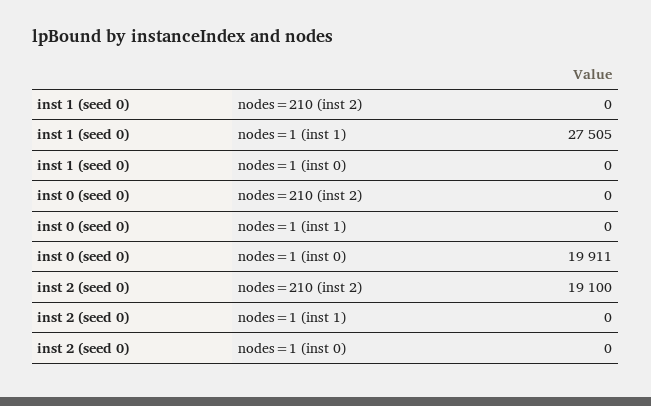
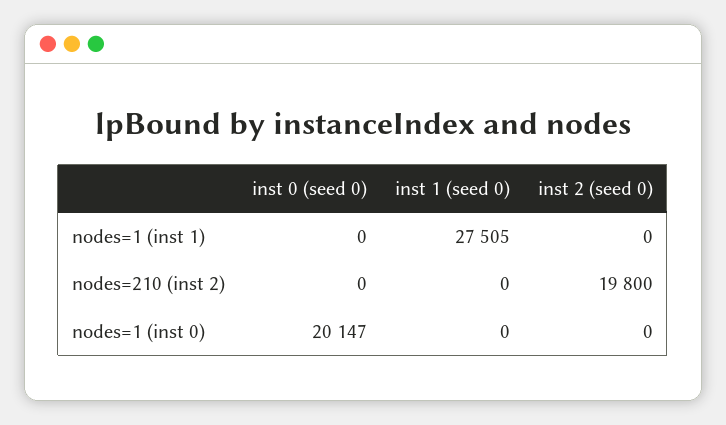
inst 0 (seed 0), nodes=1 (inst 0): 19911 -> 20147
inst 2 (seed 0), nodes=210 (inst 2): 19100 -> 19800

